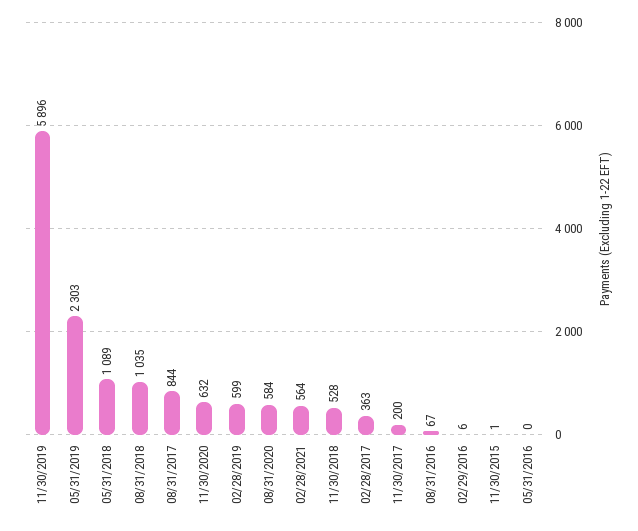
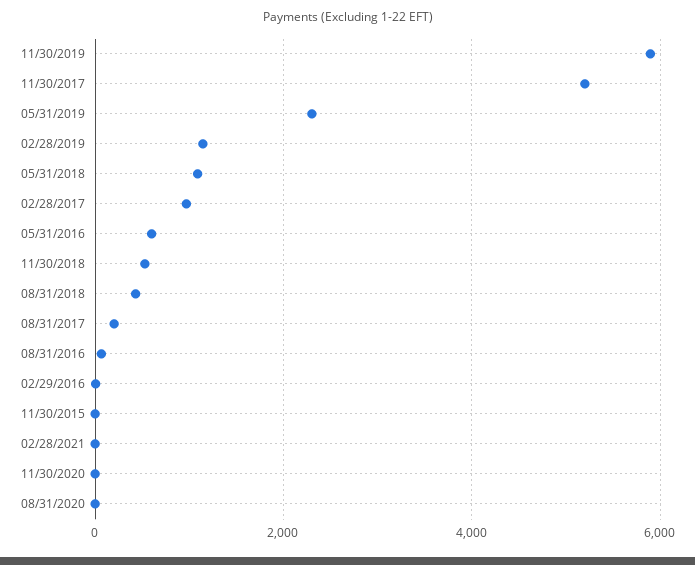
08/31/2018: 1035 -> 400
08/31/2017: 844 -> 200
11/30/2020: 632 -> 0
02/28/2019: 599 -> 1200
08/31/2020: 584 -> 0
02/28/2021: 564 -> 0
02/28/2017: 363 -> 1000
11/30/2017: 200 -> 5200
05/31/2016: 0 -> 600

